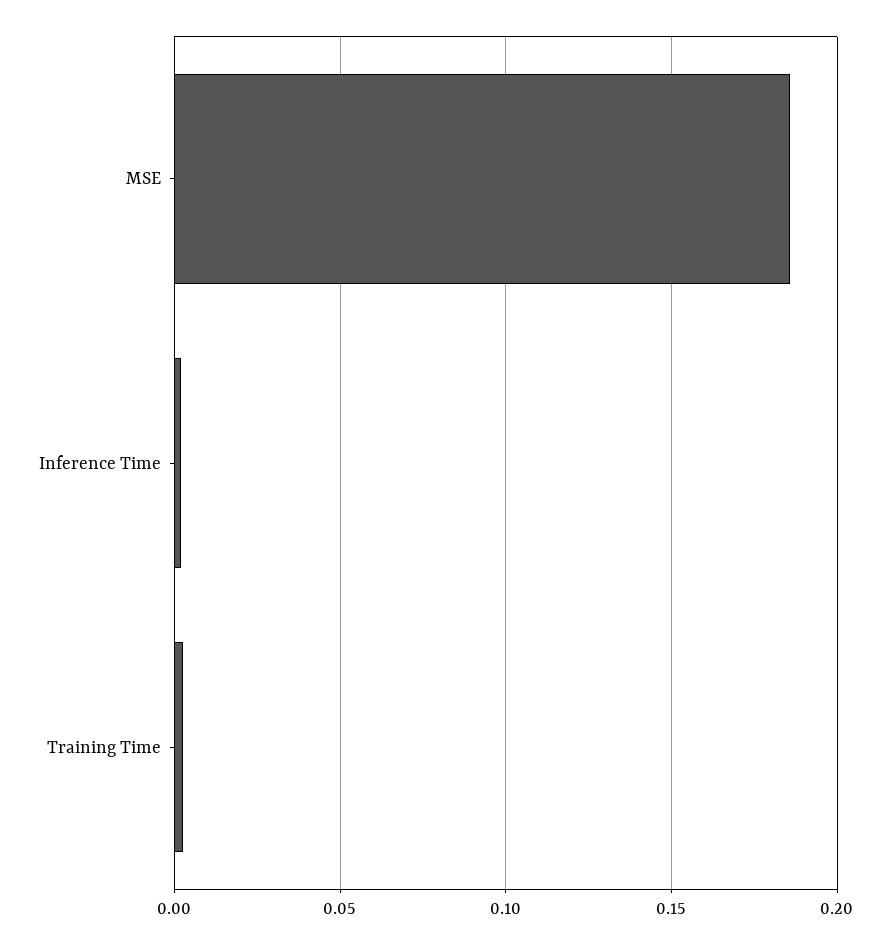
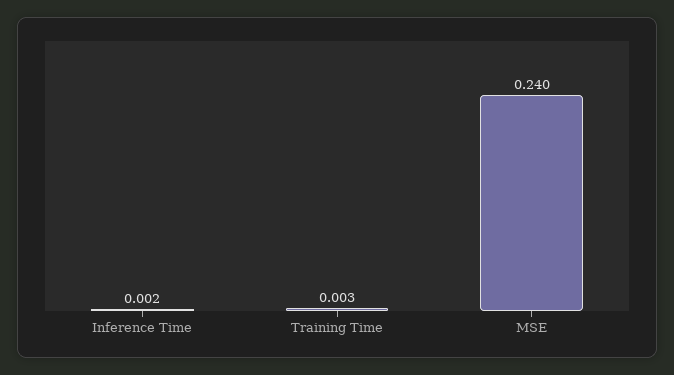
MSE: 0.185 -> 0.24

